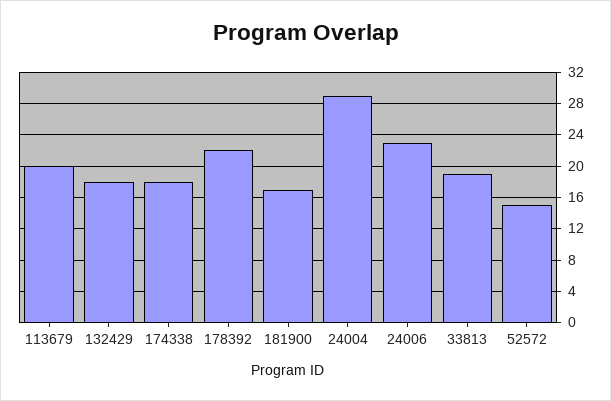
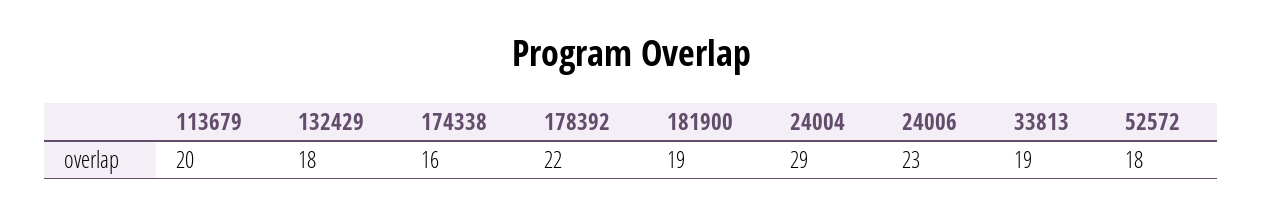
174338: 18 -> 16
181900: 17 -> 19
52572: 15 -> 18

